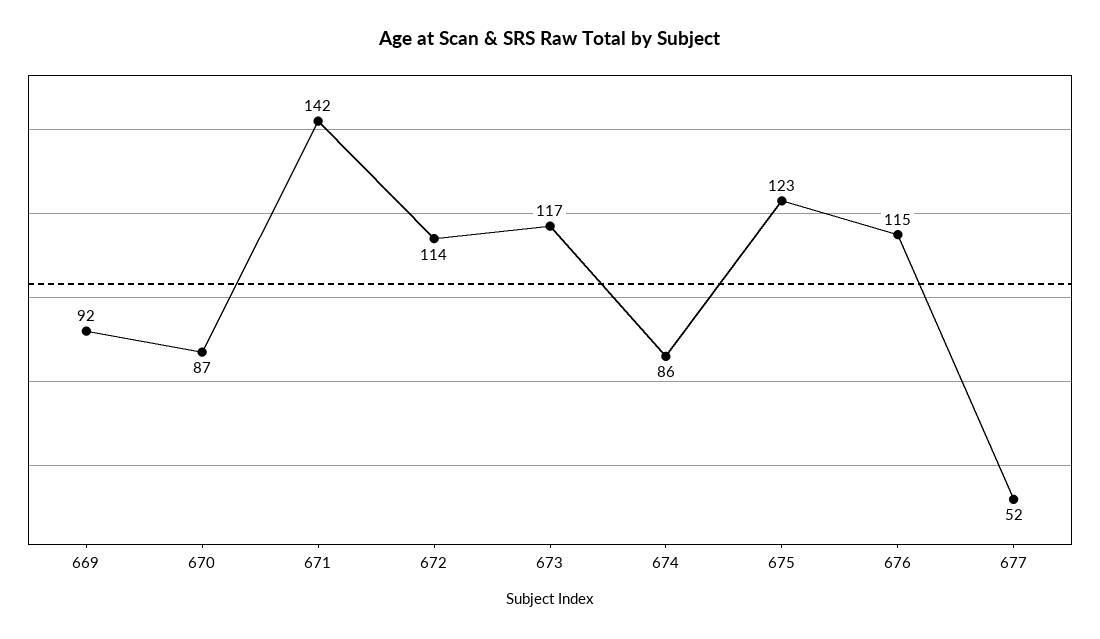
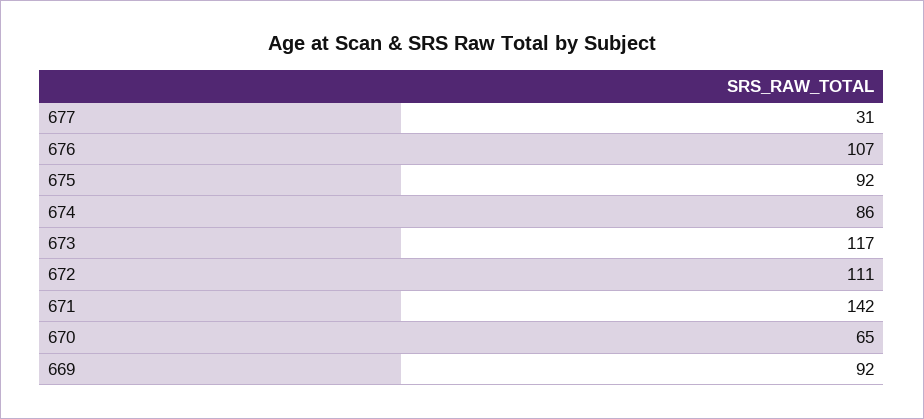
670: 87 -> 65
672: 114 -> 111
675: 123 -> 92
676: 115 -> 107
677: 52 -> 31

